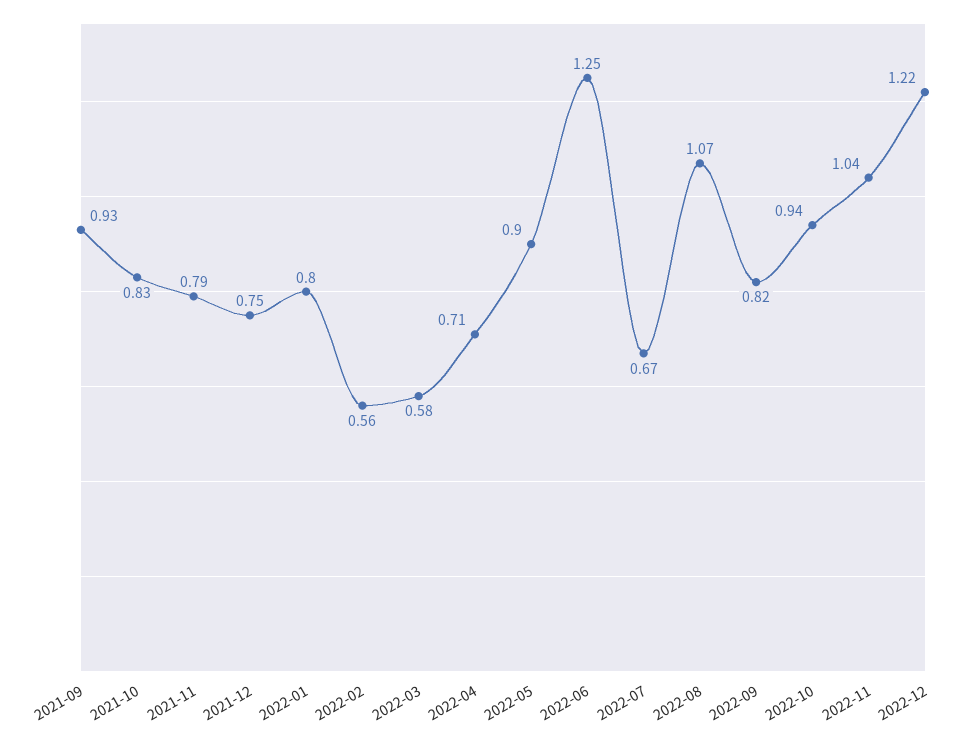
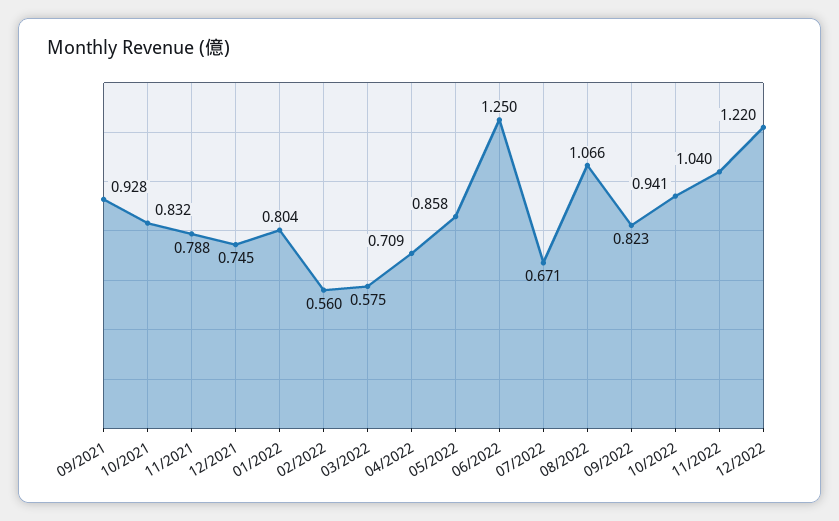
2022-05: 0.9 -> 0.858

